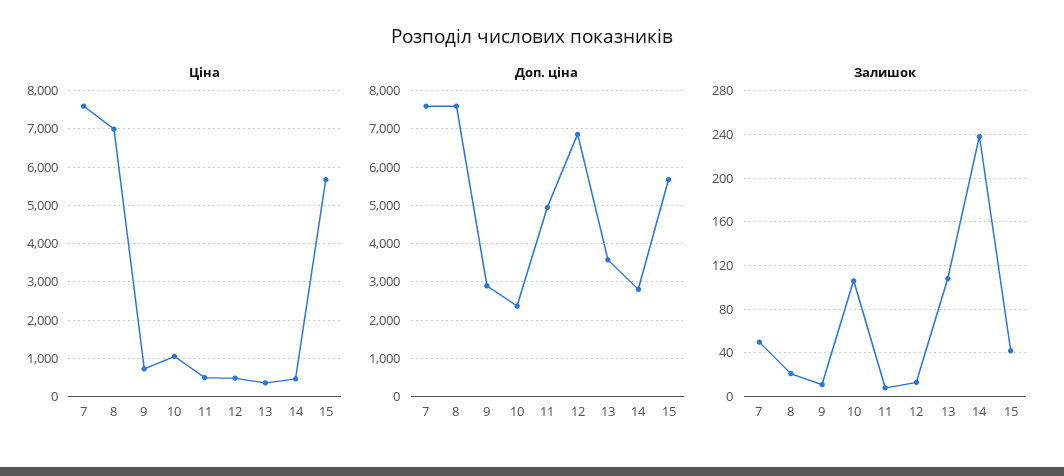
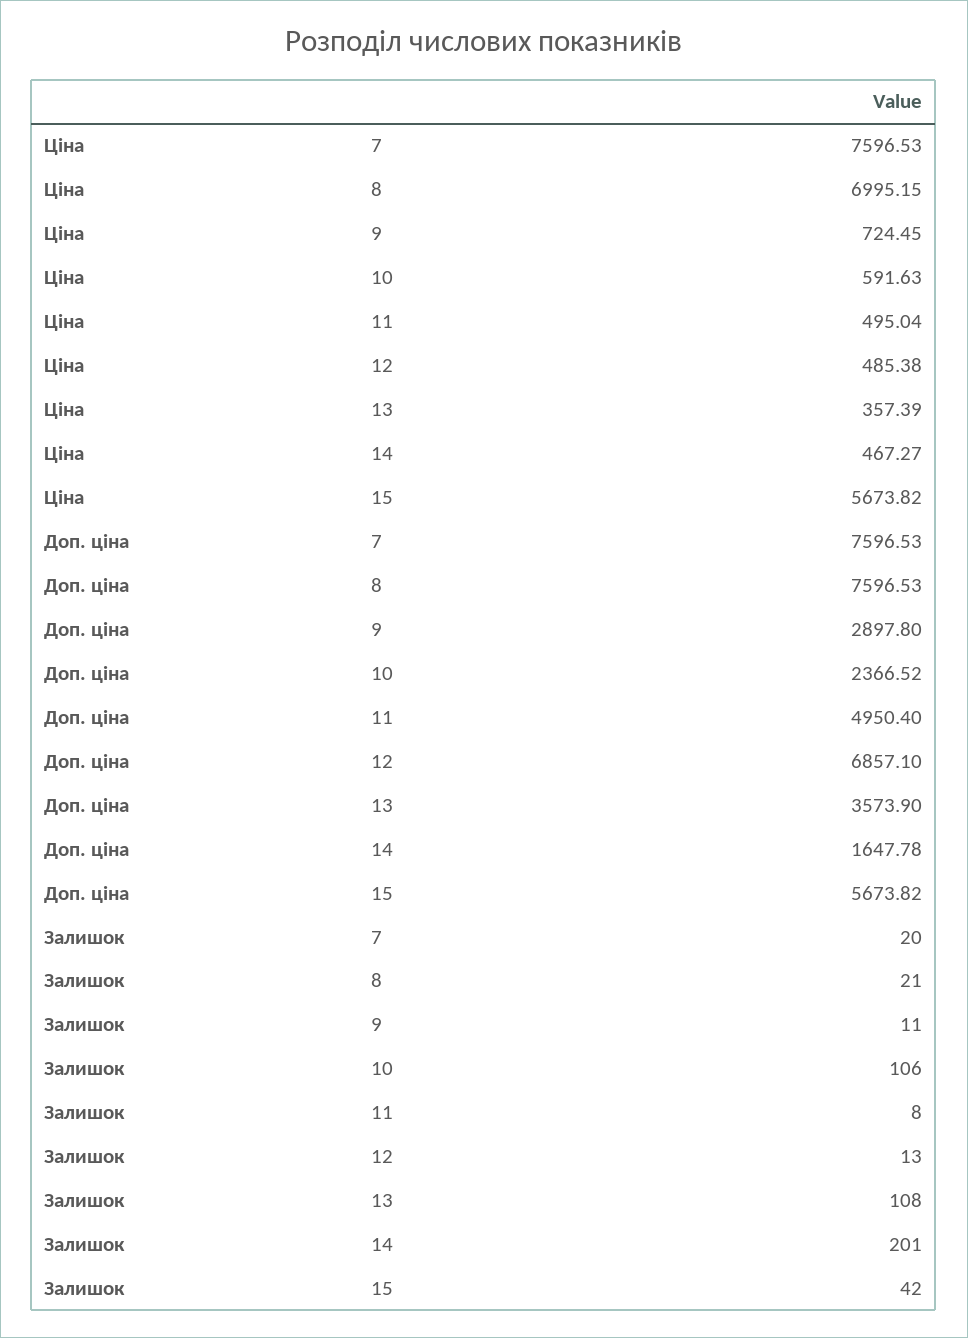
Ціна, 10: 1000 -> 591.63
Доп. ціна, 14: 2800 -> 1647.78
Залишок, 7: 50 -> 20
Залишок, 14: 240 -> 201

